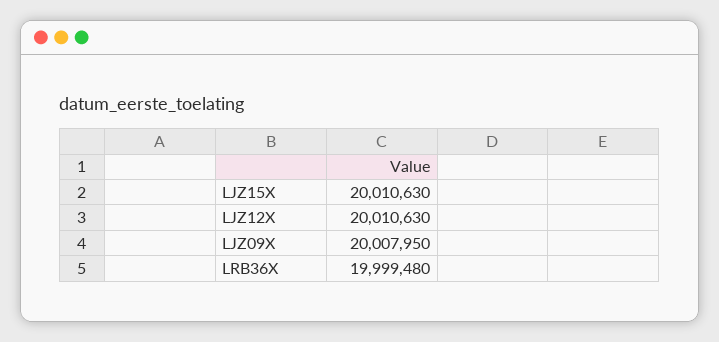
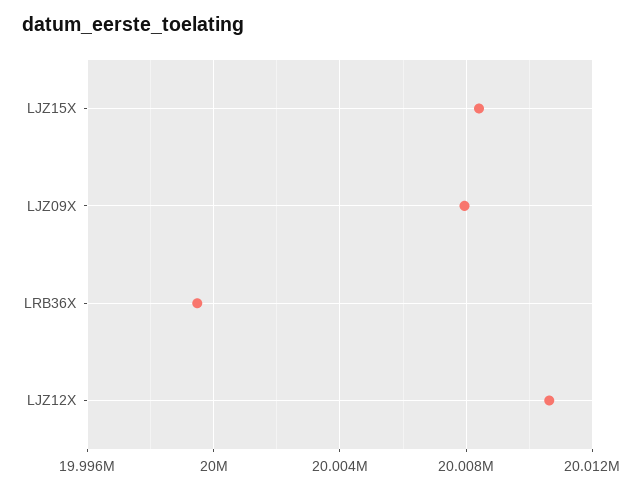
LJZ15X: 20010630 -> 20008500

